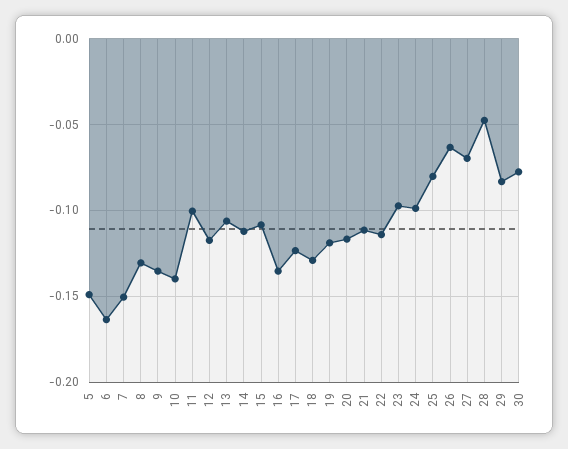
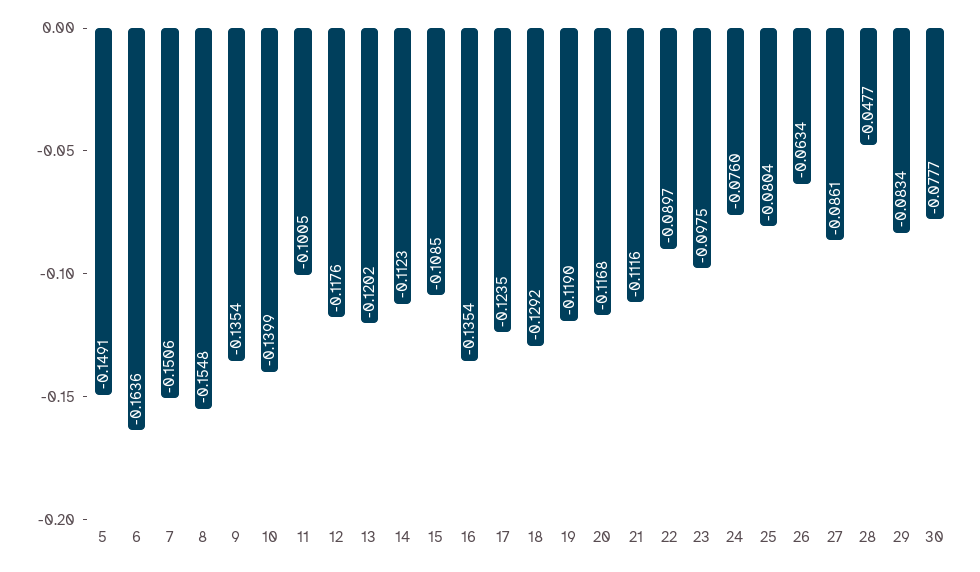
8: -0.13 -> -0.1548
13: -0.105 -> -0.1202
22: -0.115 -> -0.0897
24: -0.1 -> -0.076
27: -0.07 -> -0.0861

